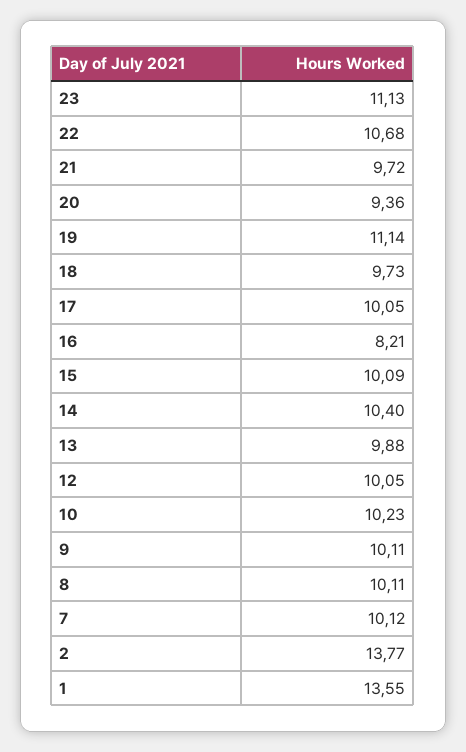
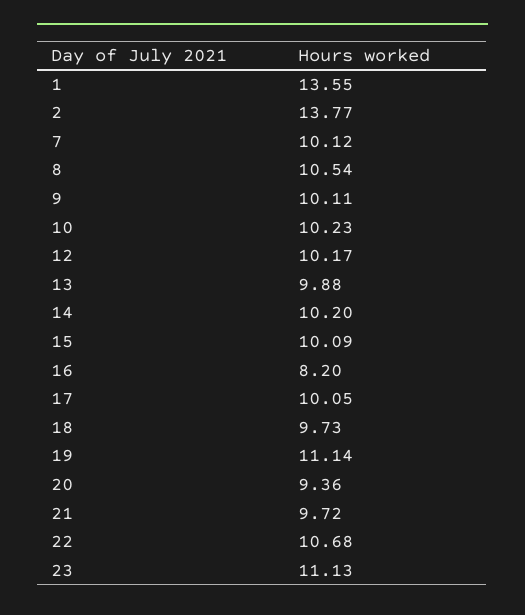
16: 8.21 -> 8.2
14: 10.4 -> 10.2
12: 10.05 -> 10.17
8: 10.11 -> 10.54

